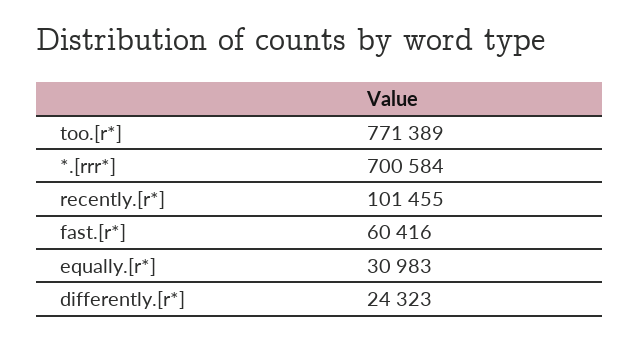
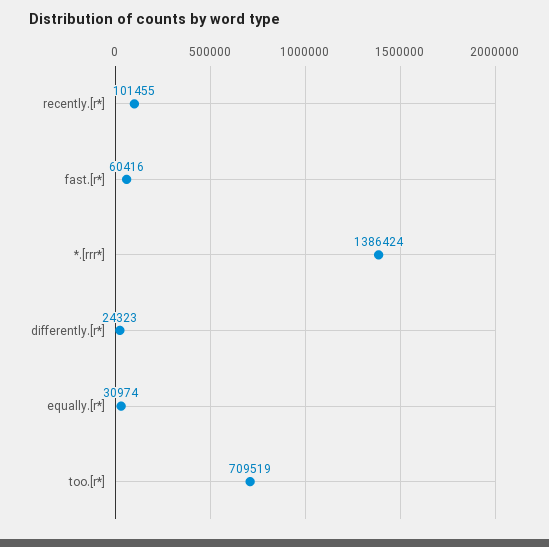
too.[r*]: 771389 -> 709519
*.[rrr*]: 700584 -> 1386424
equally.[r*]: 30983 -> 30974

